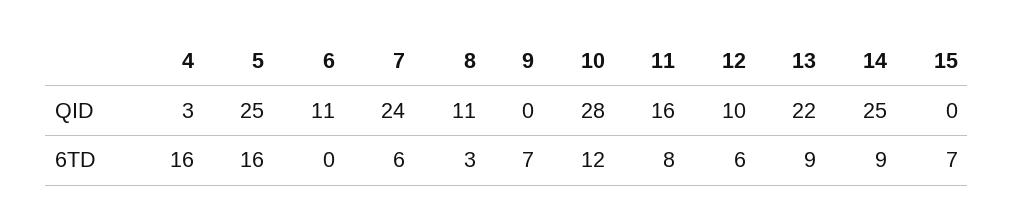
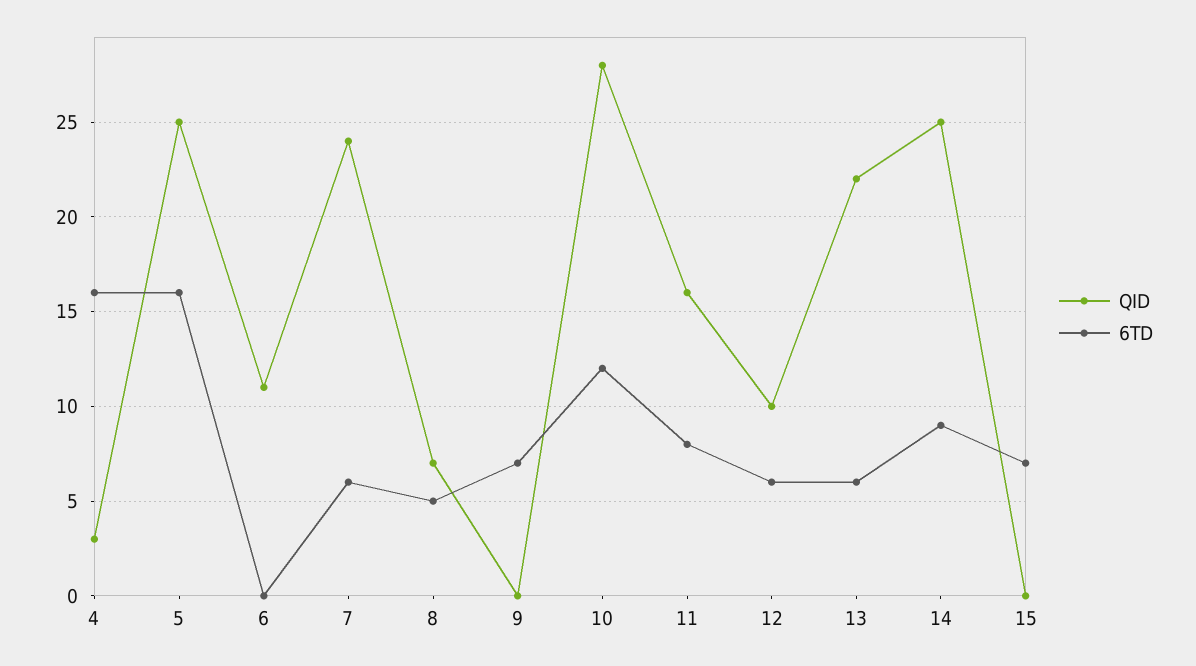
QID, 8: 11 -> 7
6TD, 8: 3 -> 5
6TD, 13: 9 -> 6

